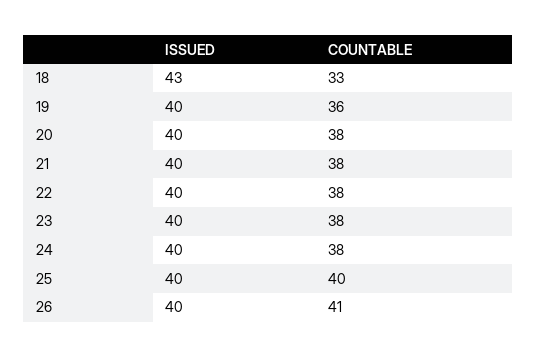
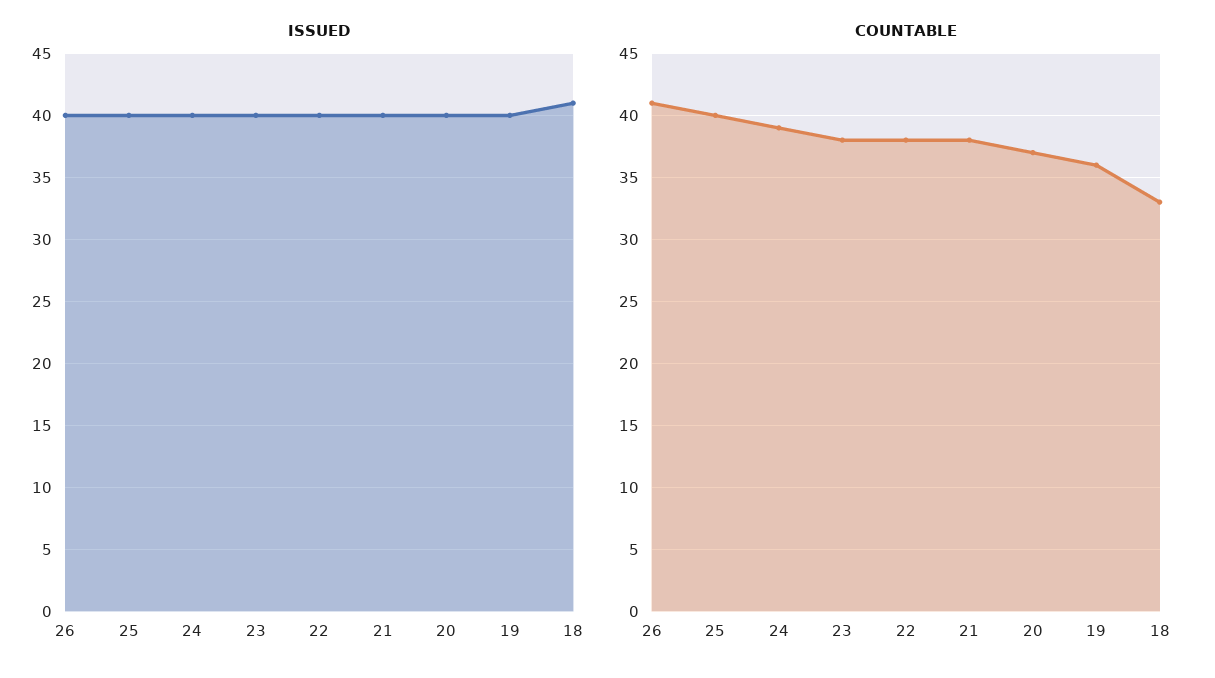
ISSUED, 18: 43 -> 41
COUNTABLE, 20: 38 -> 37
COUNTABLE, 24: 38 -> 39

